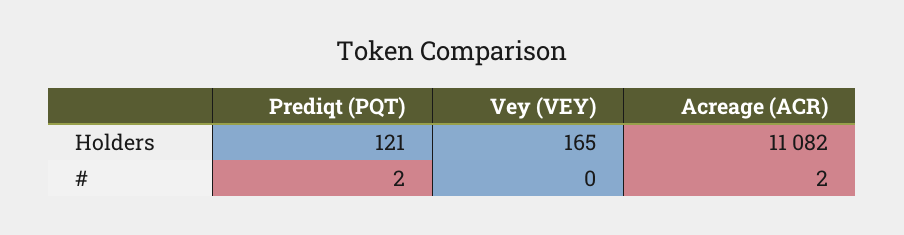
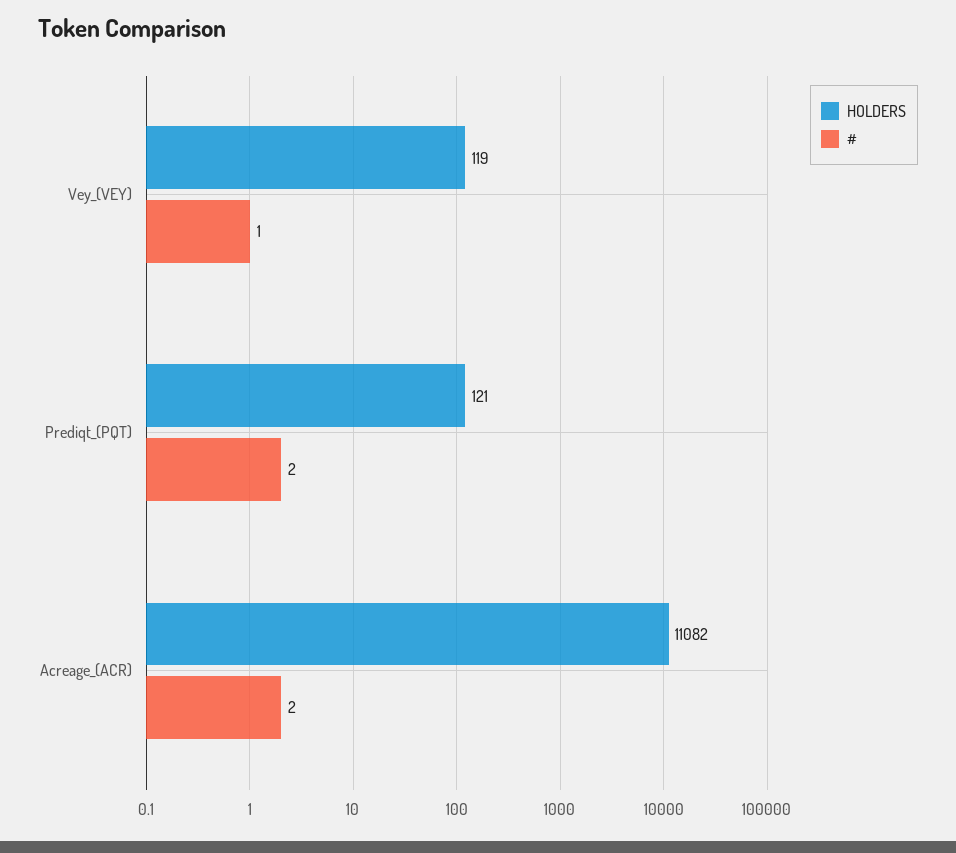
Holders, Vey (VEY): 165 -> 119
#, Vey (VEY): 0 -> 1

